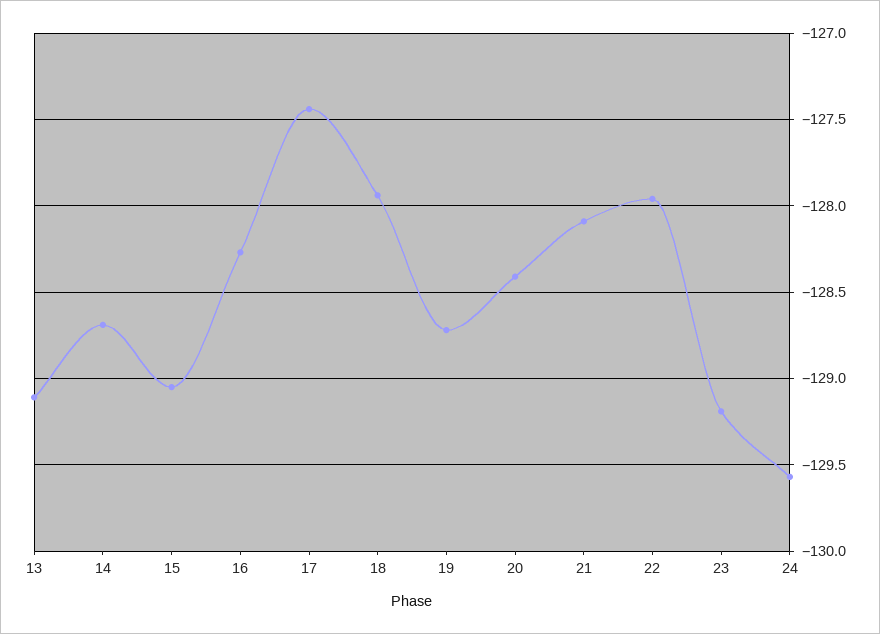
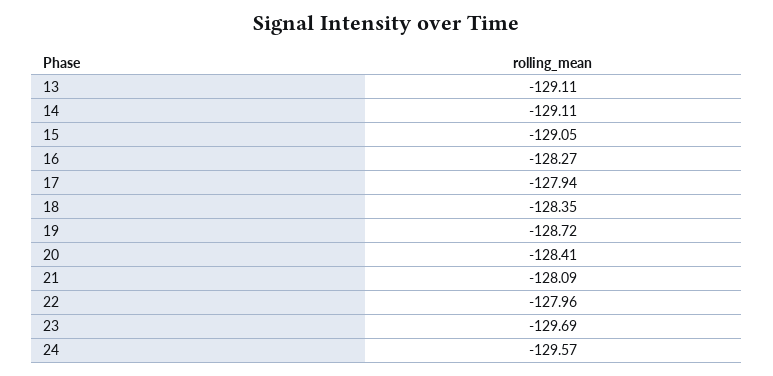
14: -128.7 -> -129.11
17: -127.45 -> -127.94
18: -127.95 -> -128.35
23: -129.2 -> -129.69

